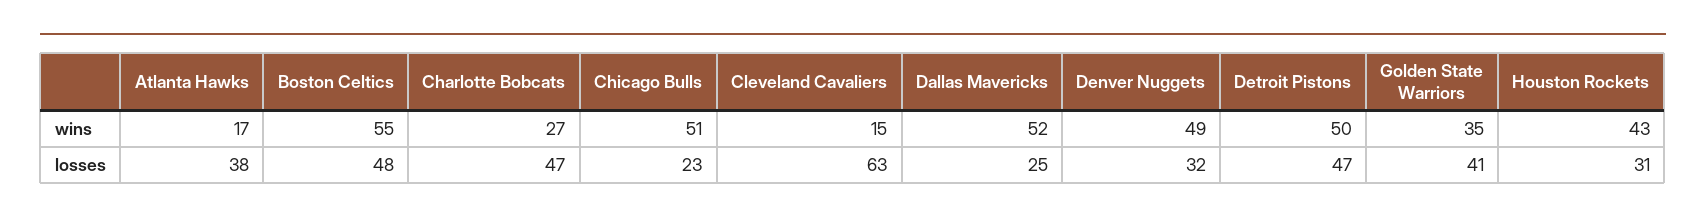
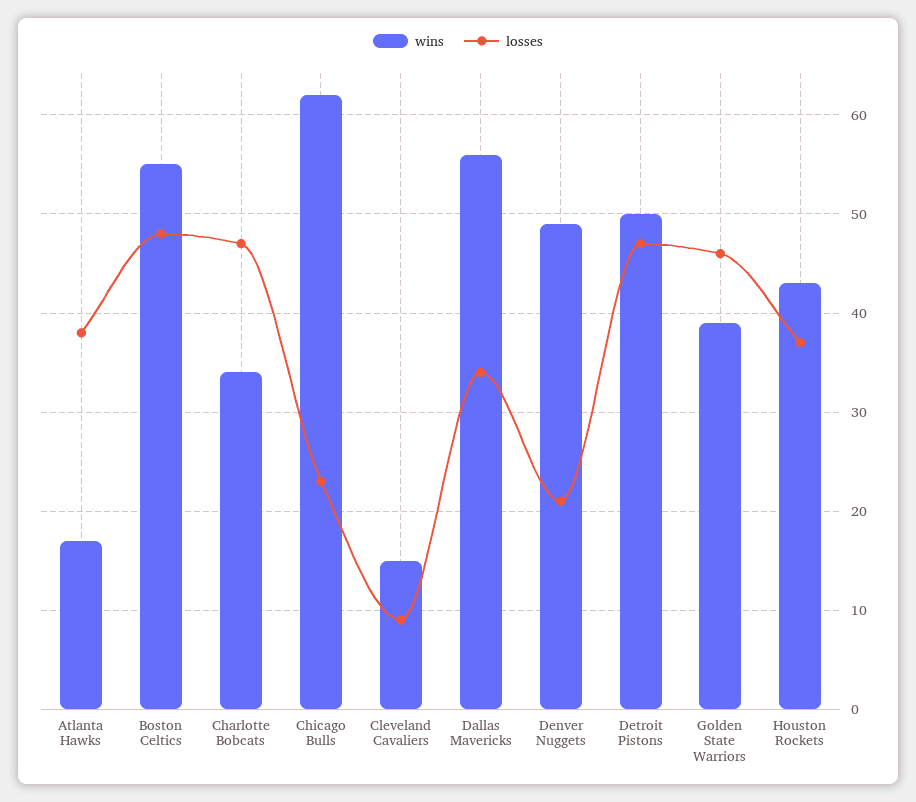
wins, Charlotte Bobcats: 27 -> 34
wins, Chicago Bulls: 51 -> 62
wins, Dallas Mavericks: 52 -> 56
wins, Golden State Warriors: 35 -> 39
losses, Cleveland Cavaliers: 63 -> 9
losses, Dallas Mavericks: 25 -> 34
losses, Denver Nuggets: 32 -> 21
losses, Golden State Warriors: 41 -> 46
losses, Houston Rockets: 31 -> 37

